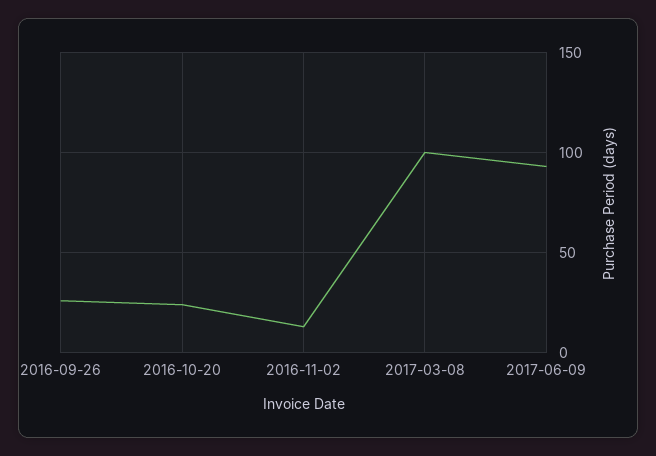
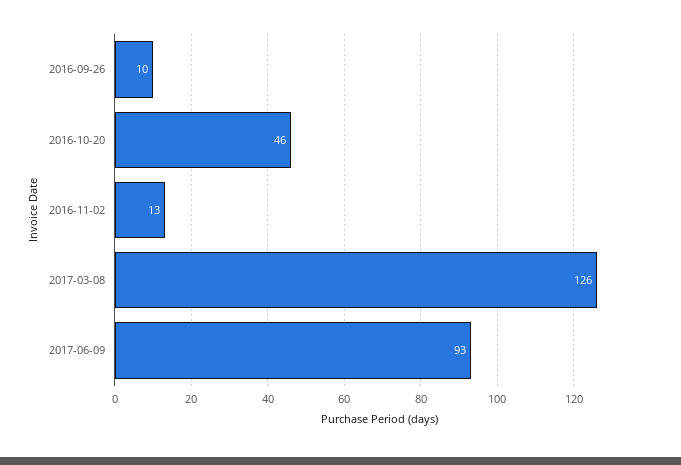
2016-09-26: 25 -> 10
2016-10-20: 25 -> 46
2017-03-08: 100 -> 126

